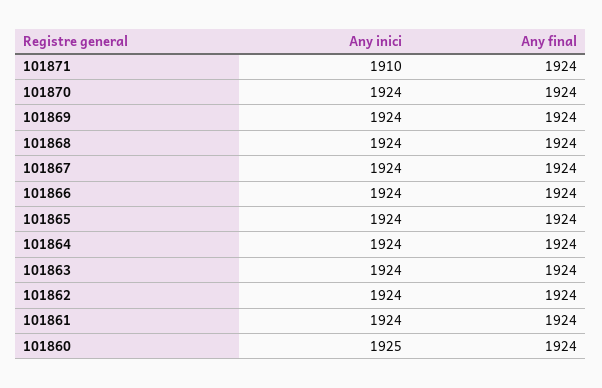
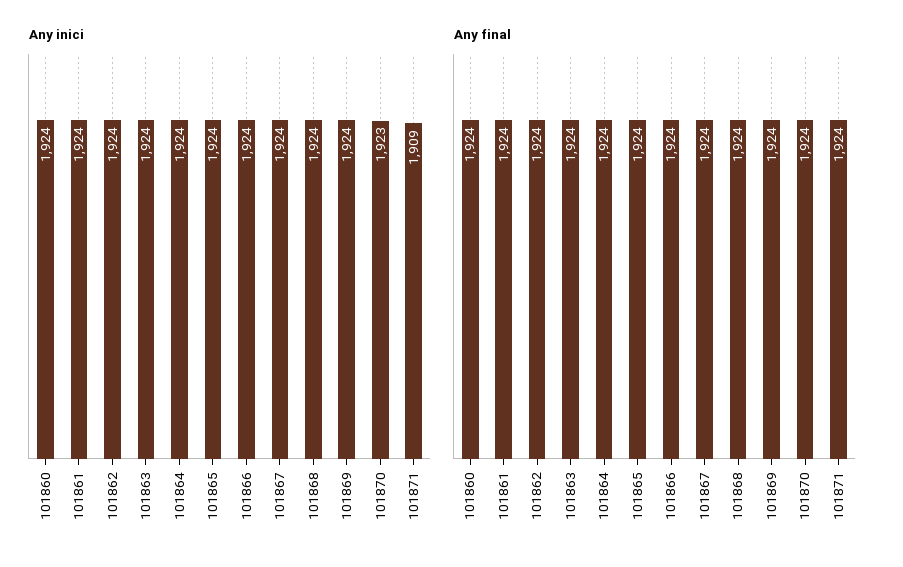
Any inici, 101871: 1910 -> 1909
Any inici, 101870: 1924 -> 1923
Any inici, 101860: 1925 -> 1924

